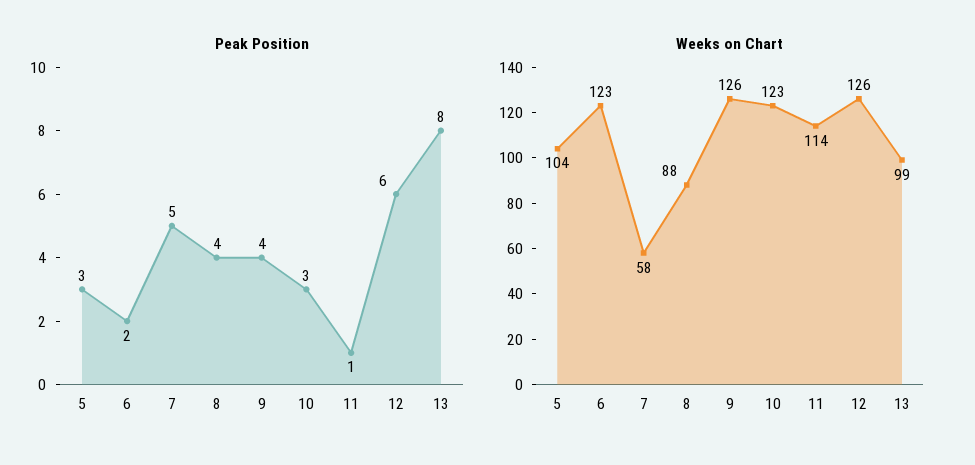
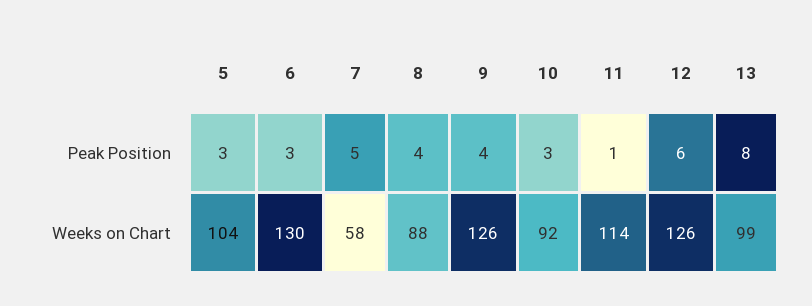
Peak Position, 6: 2 -> 3
Weeks on Chart, 6: 123 -> 130
Weeks on Chart, 10: 123 -> 92

